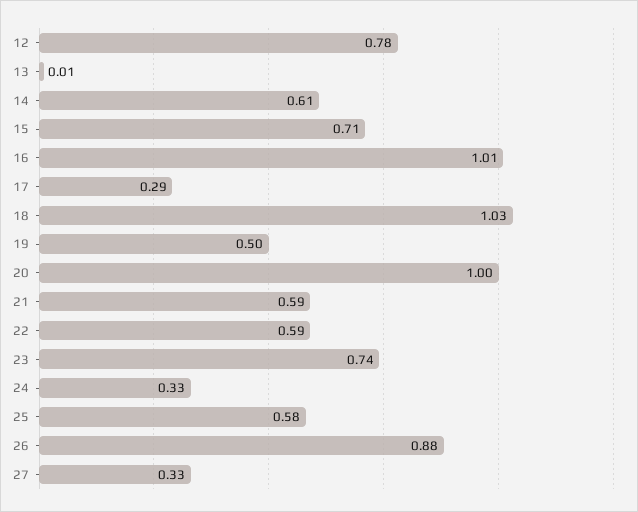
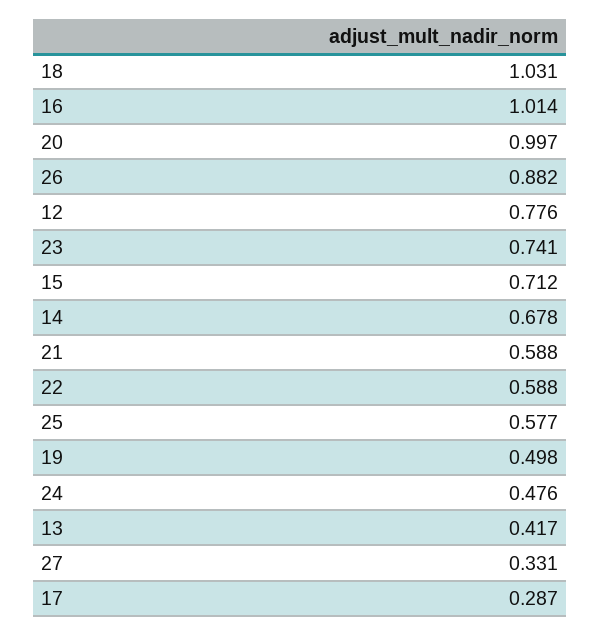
13: 0.01 -> 0.417
14: 0.61 -> 0.678
24: 0.33 -> 0.476

